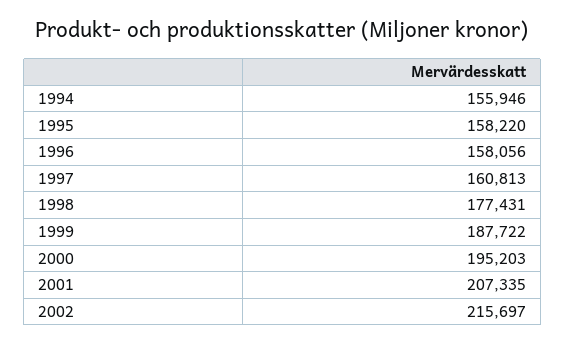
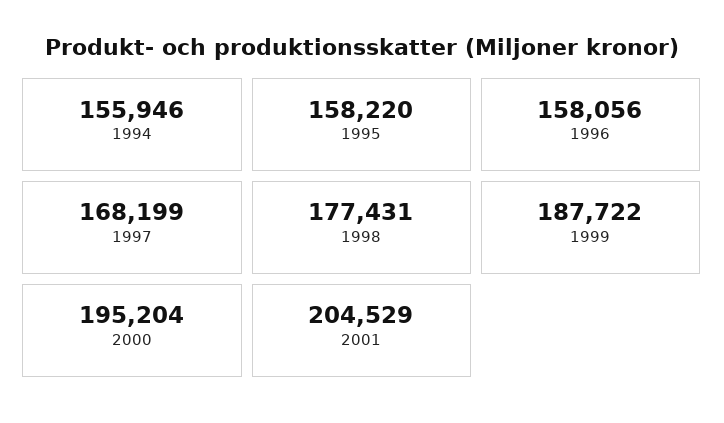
1997: 160813 -> 168199
2000: 195203 -> 195204
2001: 207335 -> 204529
2002: 215697 -> none

